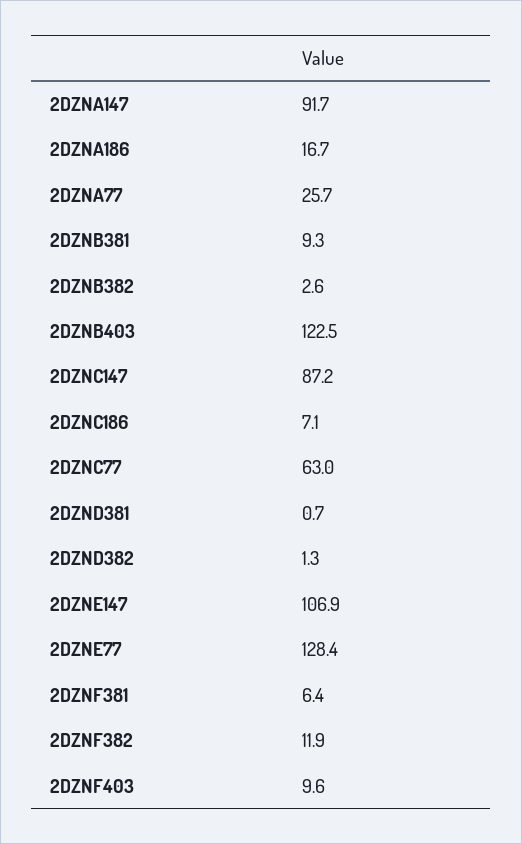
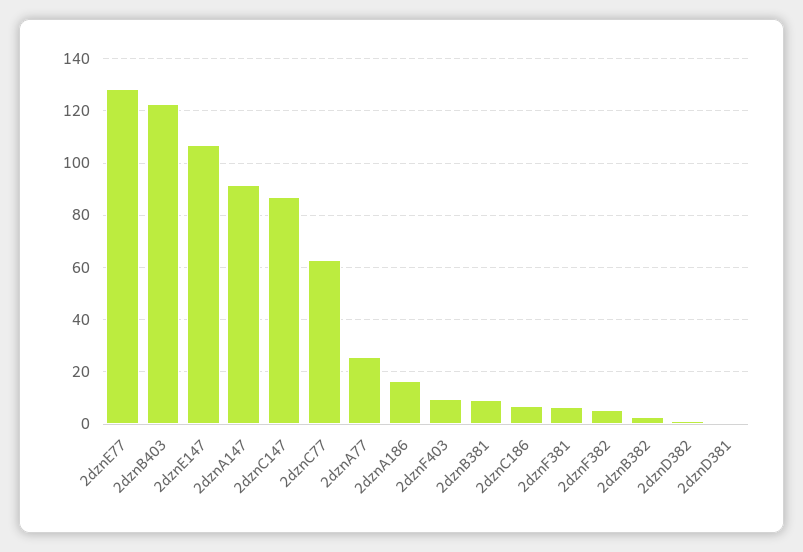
2DZNF382: 11.9 -> 5

